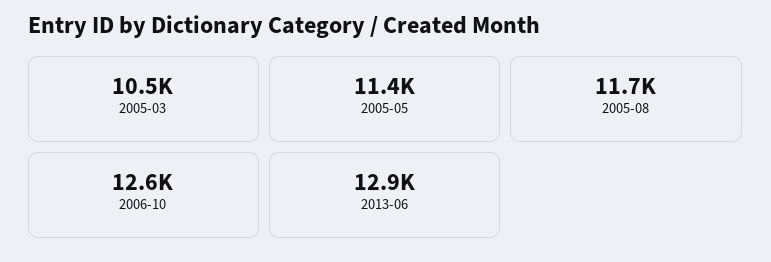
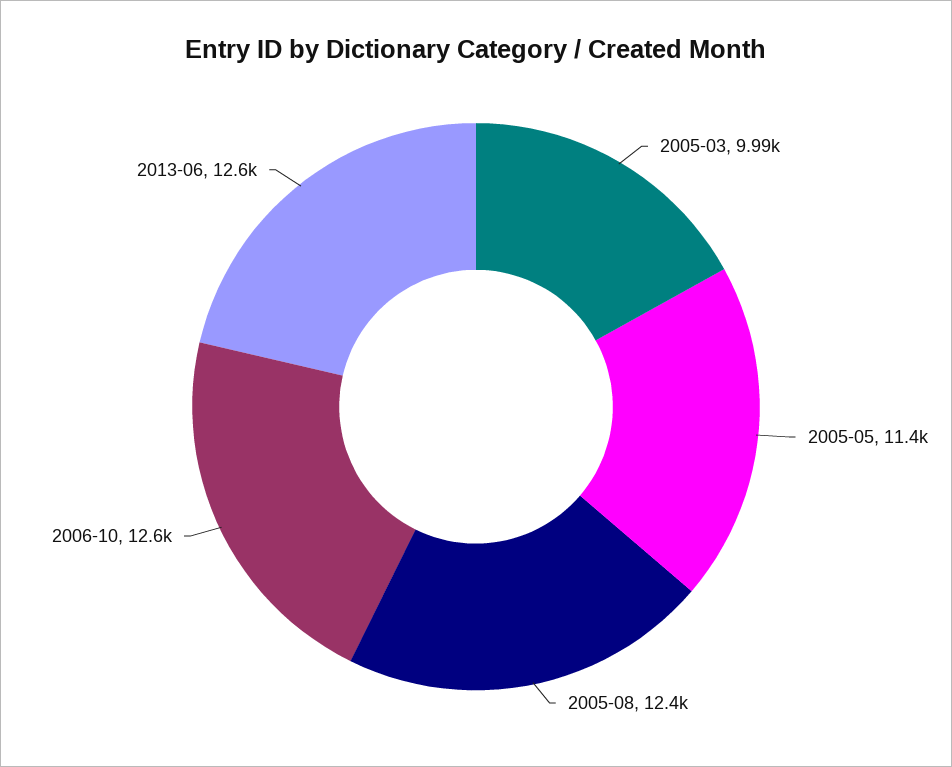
2005-03: 10500 -> 9990
2005-08: 11700 -> 12400
2013-06: 12900 -> 12600

